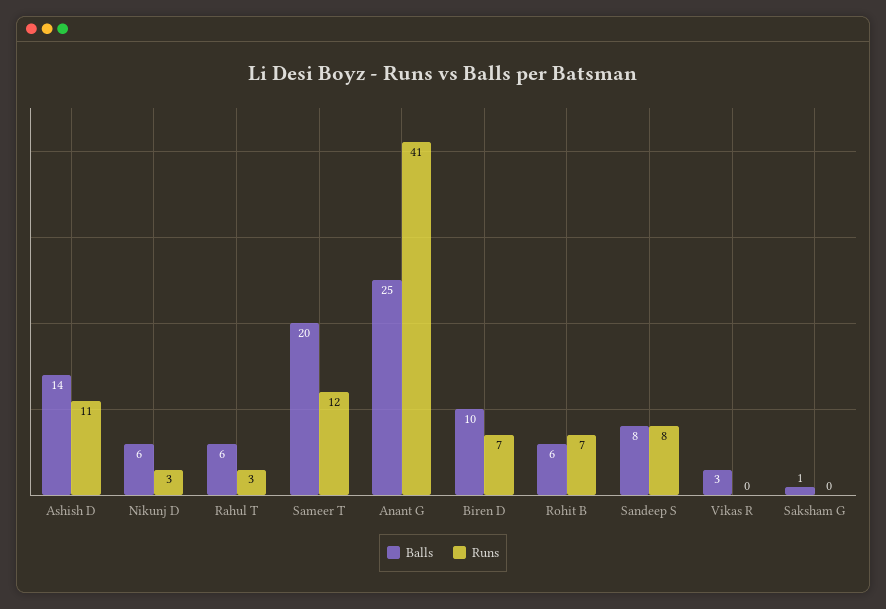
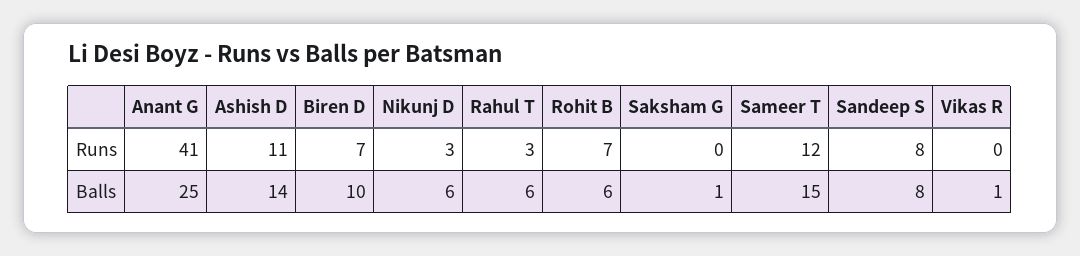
Balls, Sameer T: 20 -> 15
Balls, Vikas R: 3 -> 1

